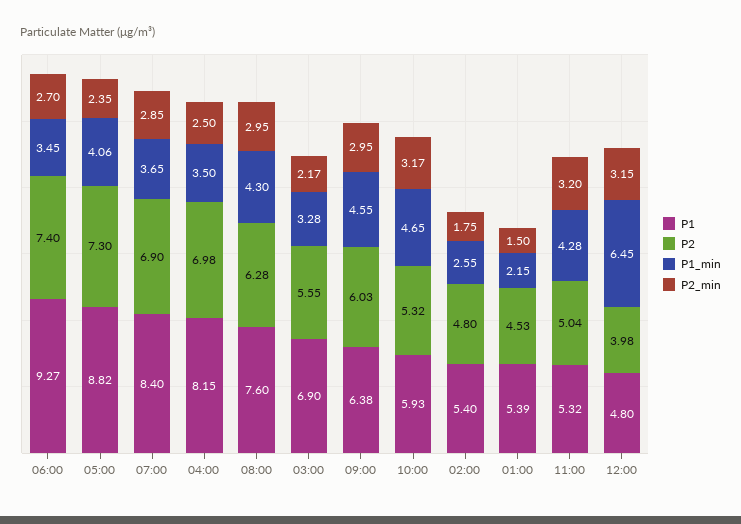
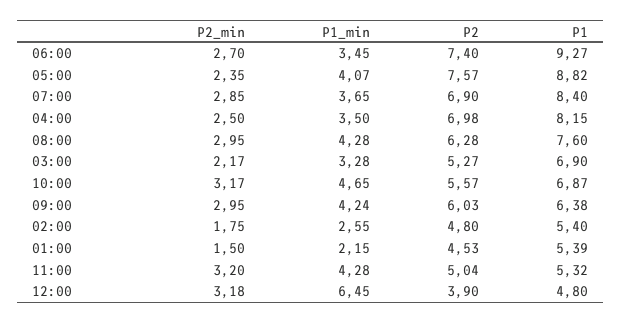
P2, 05:00: 7.3 -> 7.57
P1_min, 05:00: 4.06 -> 4.07
P1_min, 08:00: 4.3 -> 4.28
P2, 03:00: 5.55 -> 5.27
P1_min, 09:00: 4.55 -> 4.24
P1, 10:00: 5.93 -> 6.87
P2, 10:00: 5.32 -> 5.57
P2, 12:00: 3.98 -> 3.9
P2_min, 12:00: 3.15 -> 3.18

